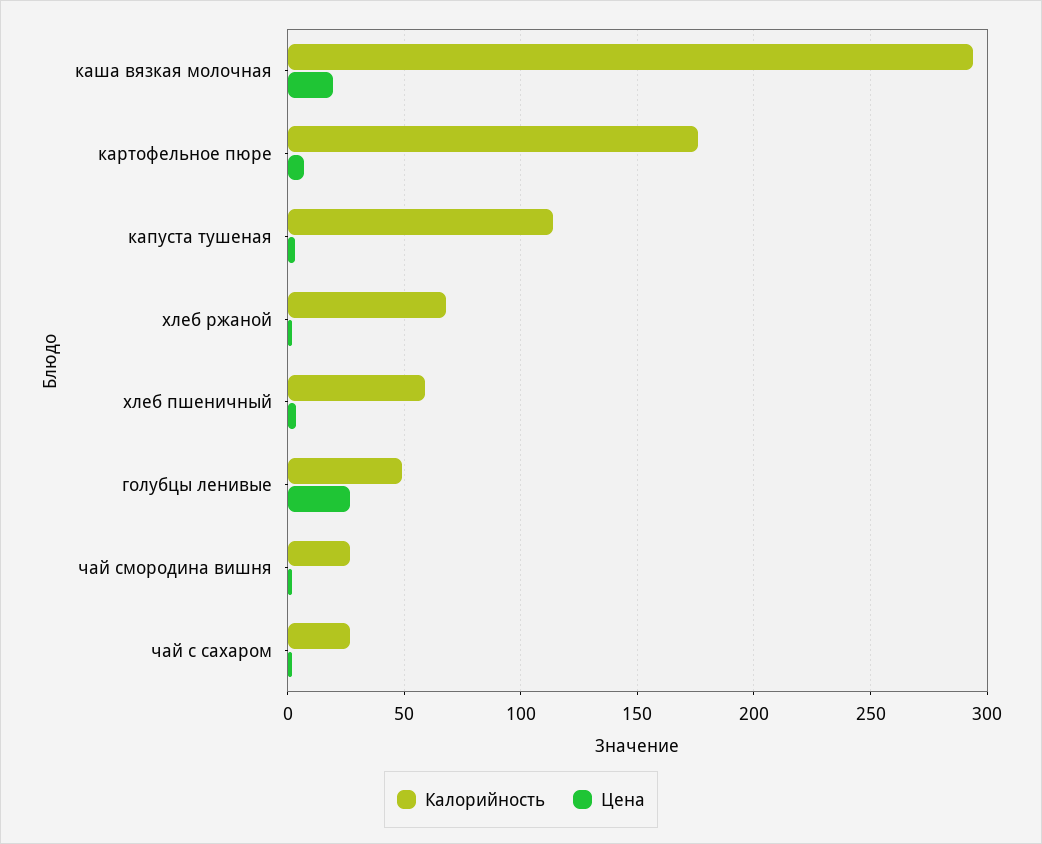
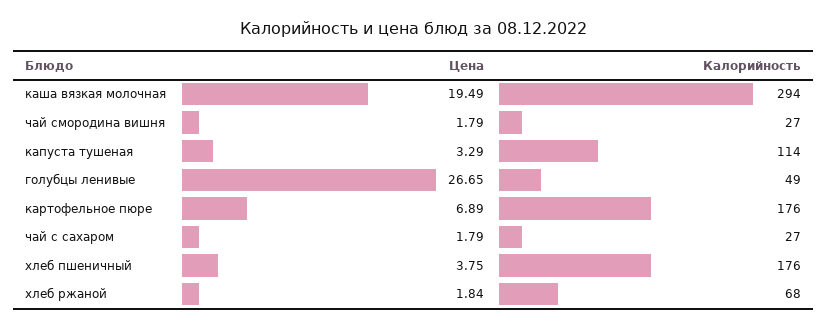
Калорийность, хлеб пшеничный: 60 -> 176

